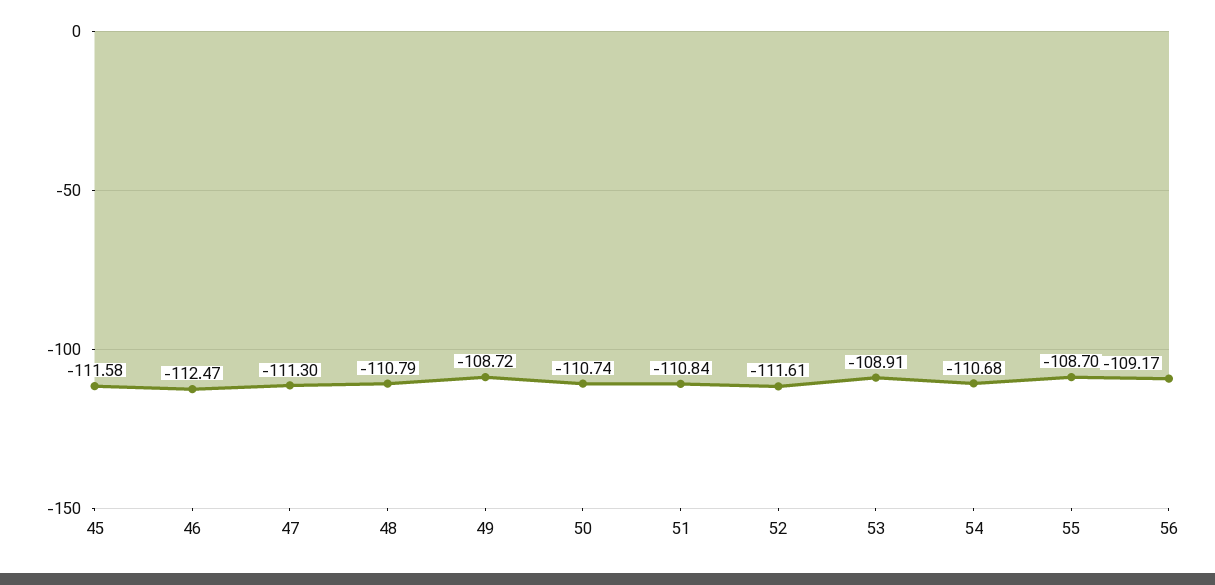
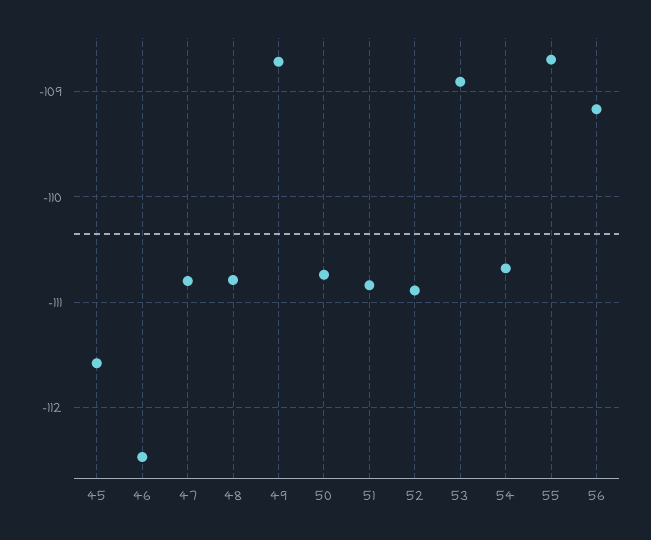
47: -111.3 -> -110.8
52: -111.61 -> -110.9

